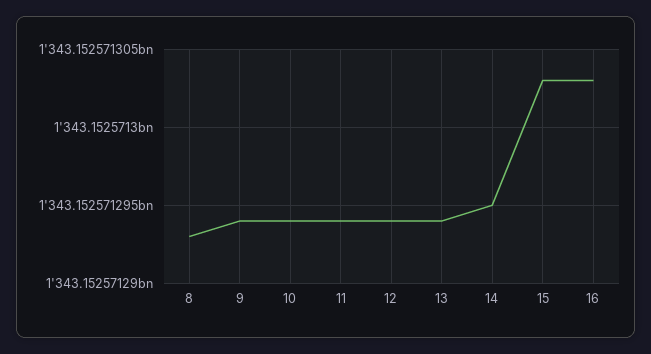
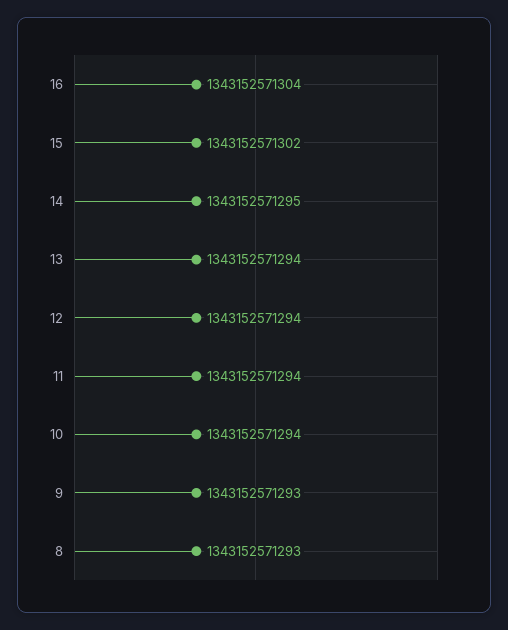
9: 1343152571294 -> 1343152571293
15: 1343152571303 -> 1343152571302
16: 1343152571303 -> 1343152571304

